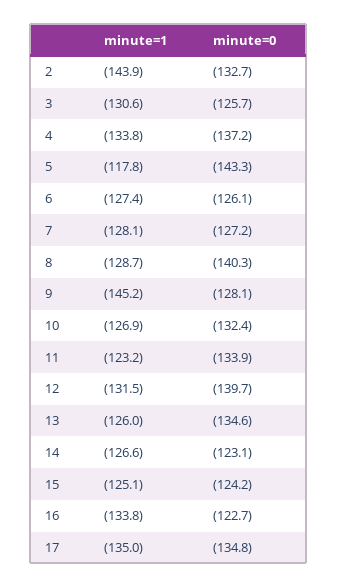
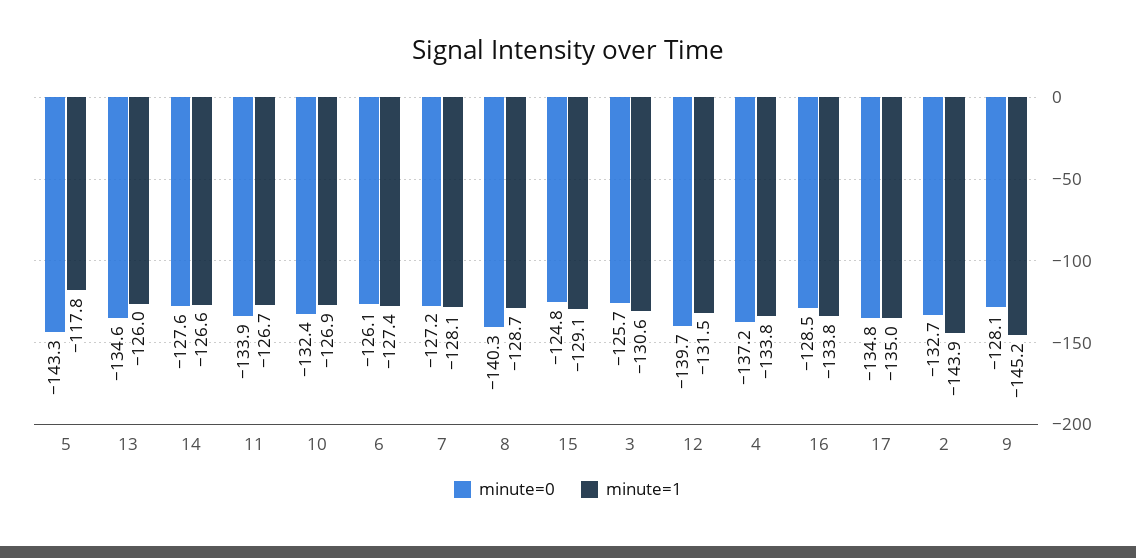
minute=1, 11: -123.2 -> -126.7
minute=0, 14: -123.1 -> -127.6
minute=1, 15: -125.1 -> -129.1
minute=0, 15: -124.2 -> -124.8
minute=0, 16: -122.7 -> -128.5

